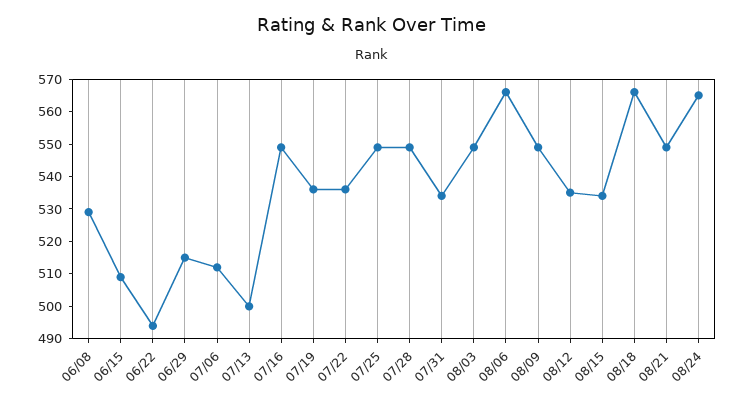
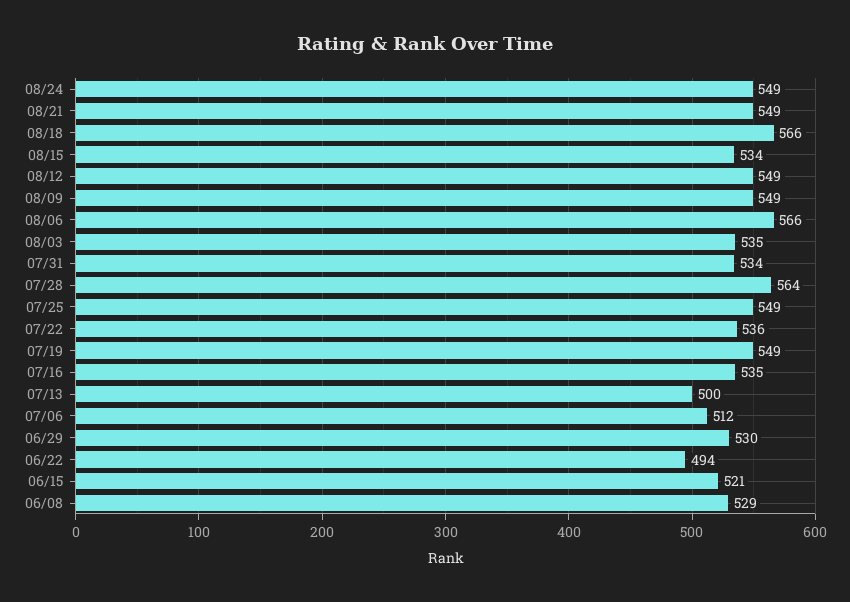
06/15: 510 -> 521
06/29: 515 -> 530
07/16: 550 -> 535
07/19: 535 -> 549
07/28: 550 -> 564
08/03: 550 -> 535
08/12: 535 -> 549
08/24: 565 -> 549

